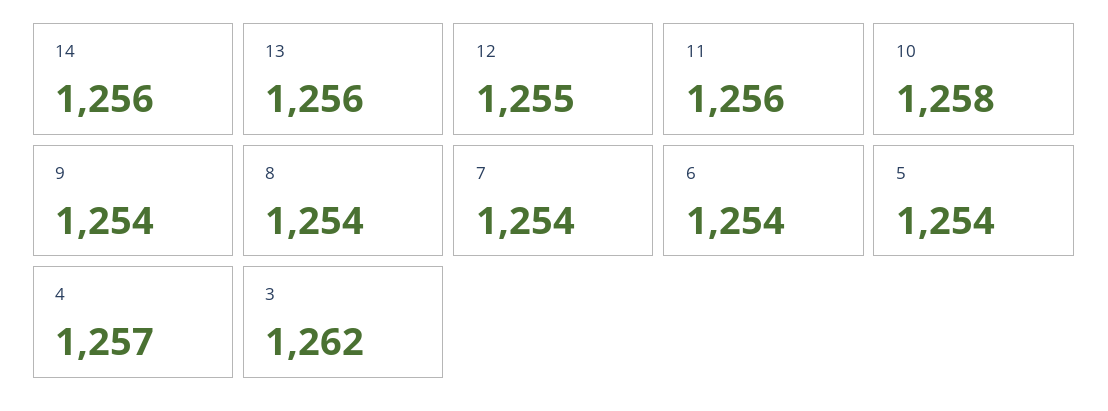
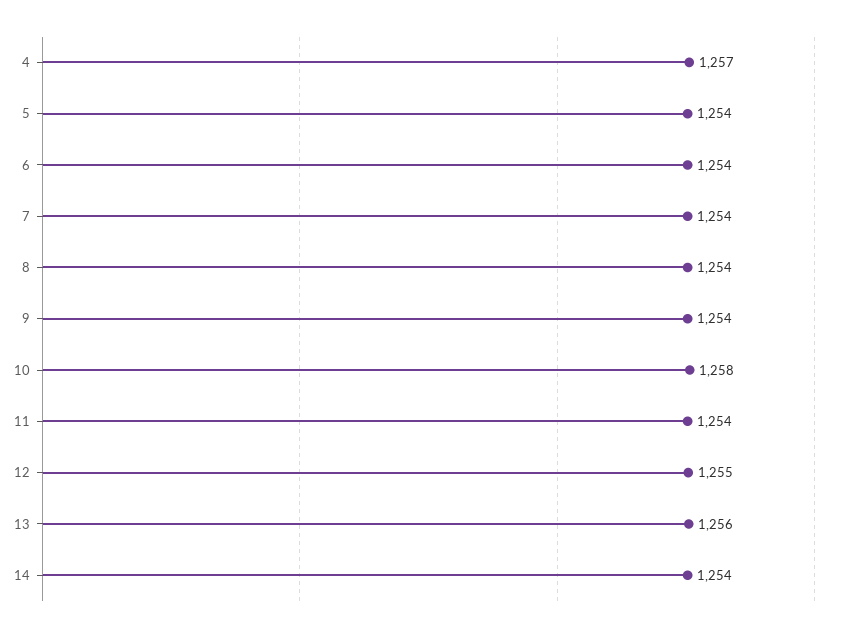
14: 1256 -> 1254
11: 1256 -> 1254
3: 1262 -> none

